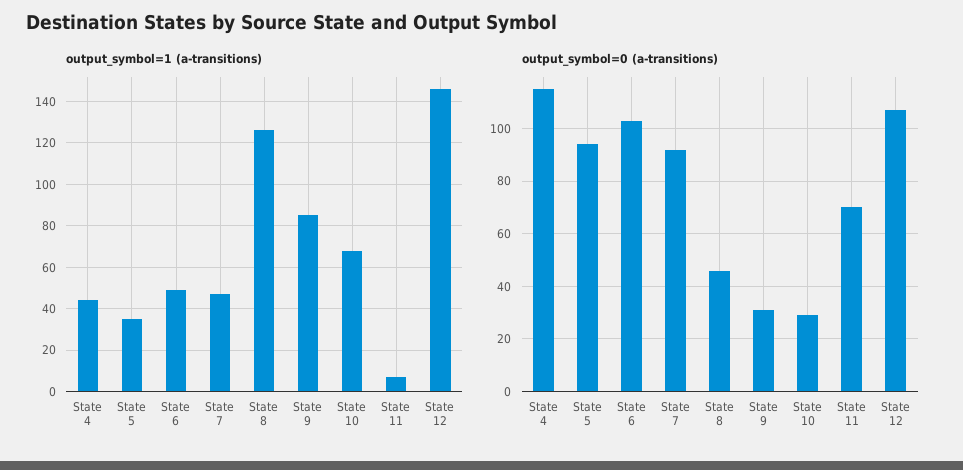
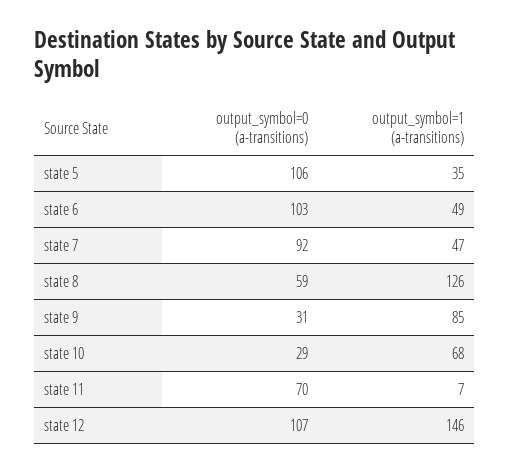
output_symbol=1 (a-transitions), State 4: 45 -> none
output_symbol=0 (a-transitions), State 4: 115 -> none
output_symbol=0 (a-transitions), State 5: 95 -> 106
output_symbol=0 (a-transitions), State 8: 45 -> 59

